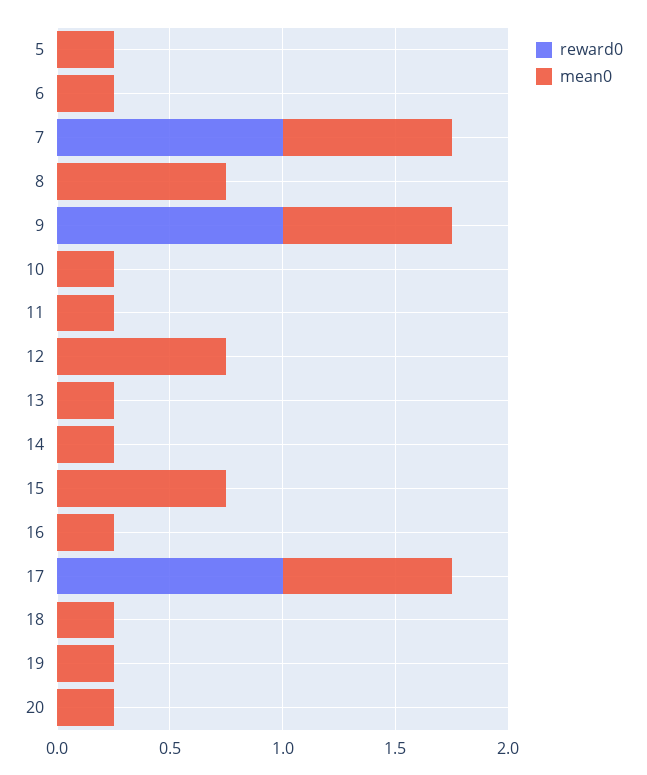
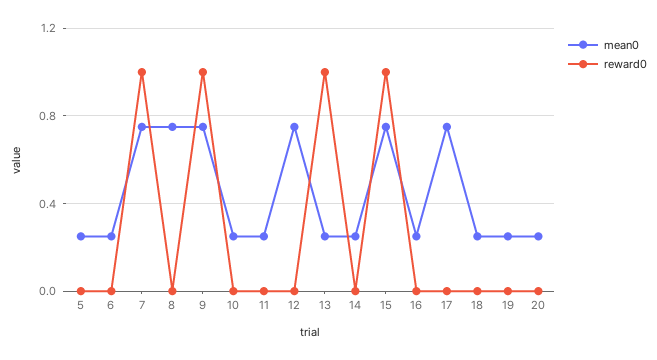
reward0, 13: 0 -> 1
reward0, 15: 0 -> 1
reward0, 17: 1 -> 0

